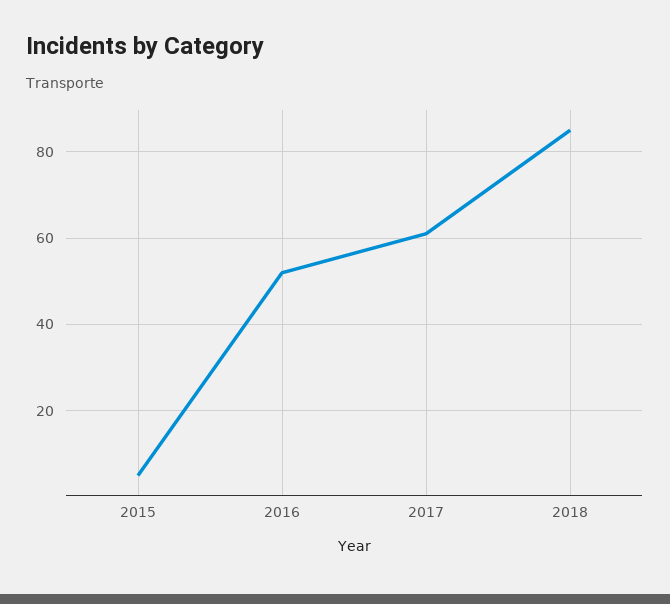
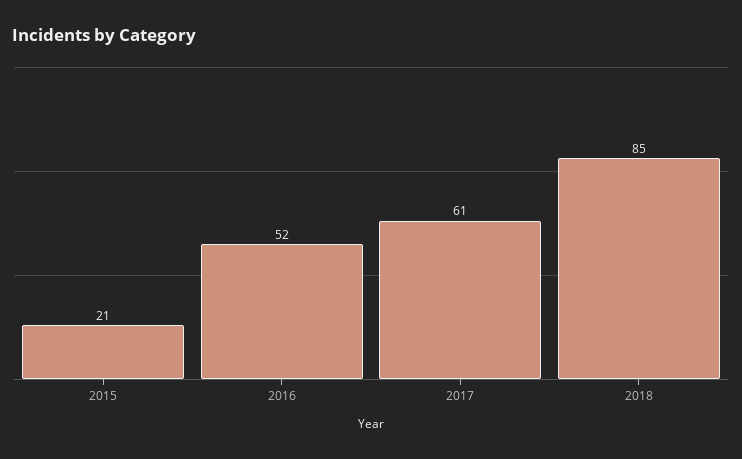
2015: 5 -> 21

